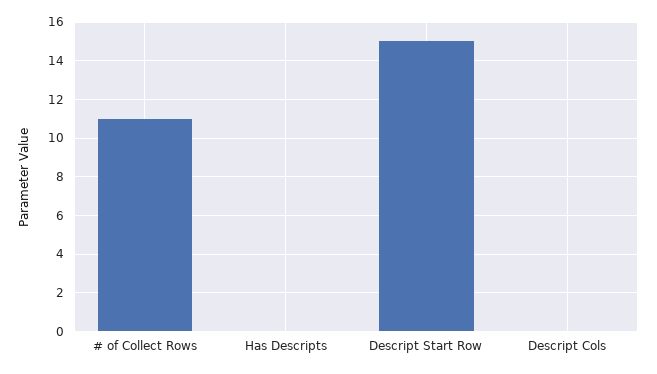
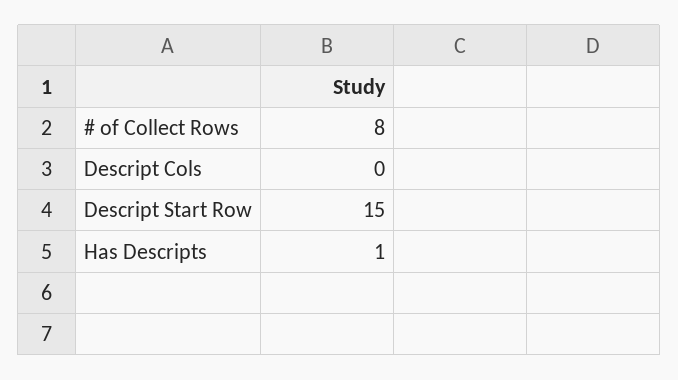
# of Collect Rows: 11 -> 8
Has Descripts: 0 -> 1

